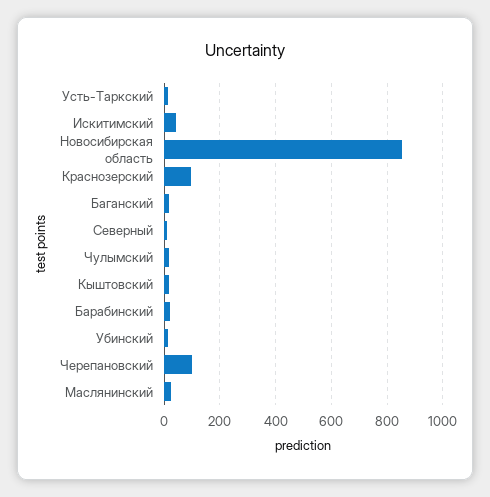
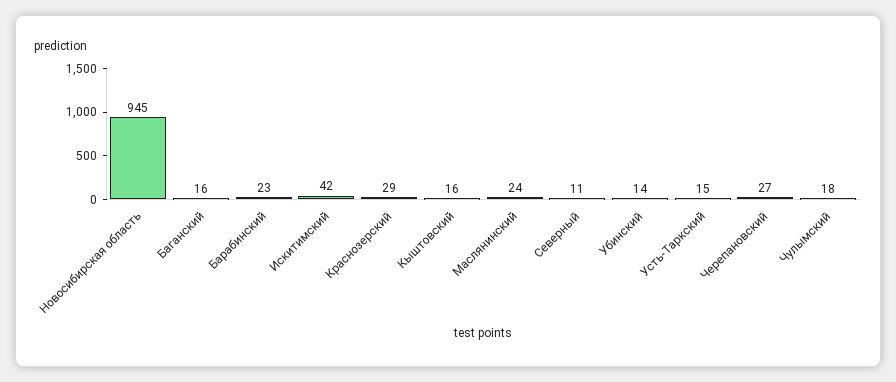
Новосибирская область: 850 -> 945
Краснозерский: 100 -> 29
Черепановский: 100 -> 27

